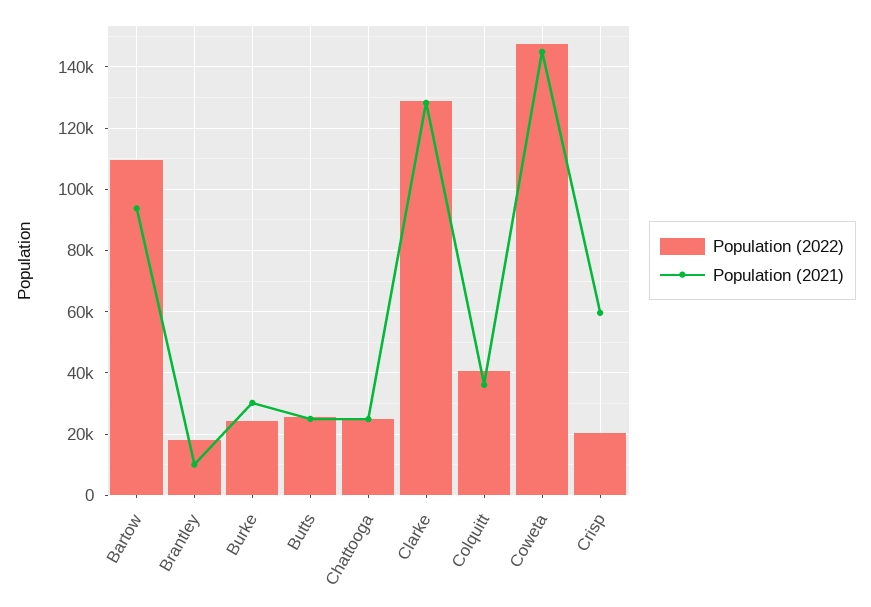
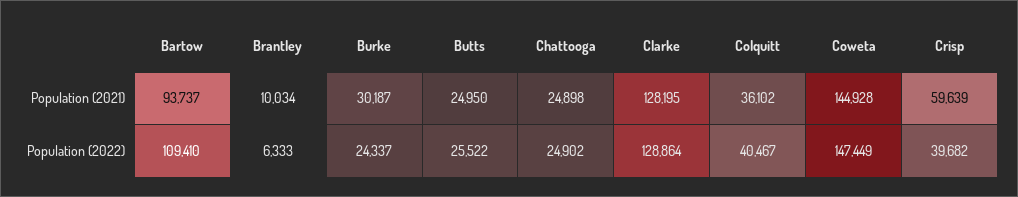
Population (2022), Brantley: 18000 -> 6333
Population (2022), Crisp: 20000 -> 39682

